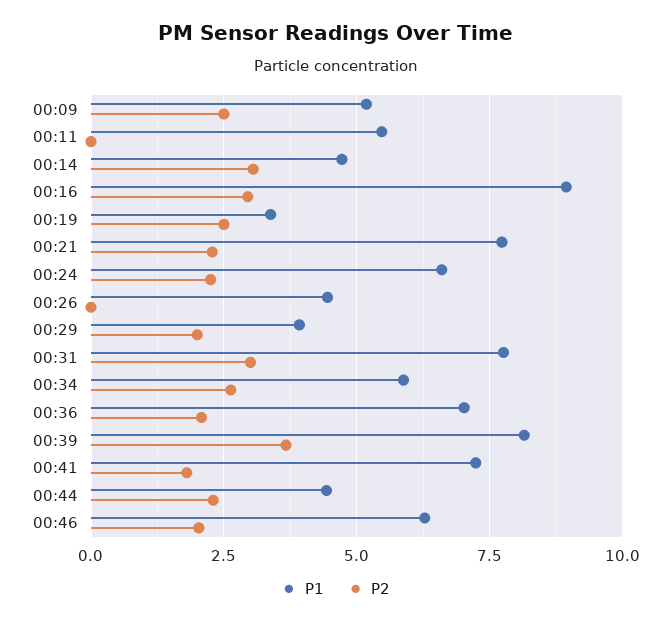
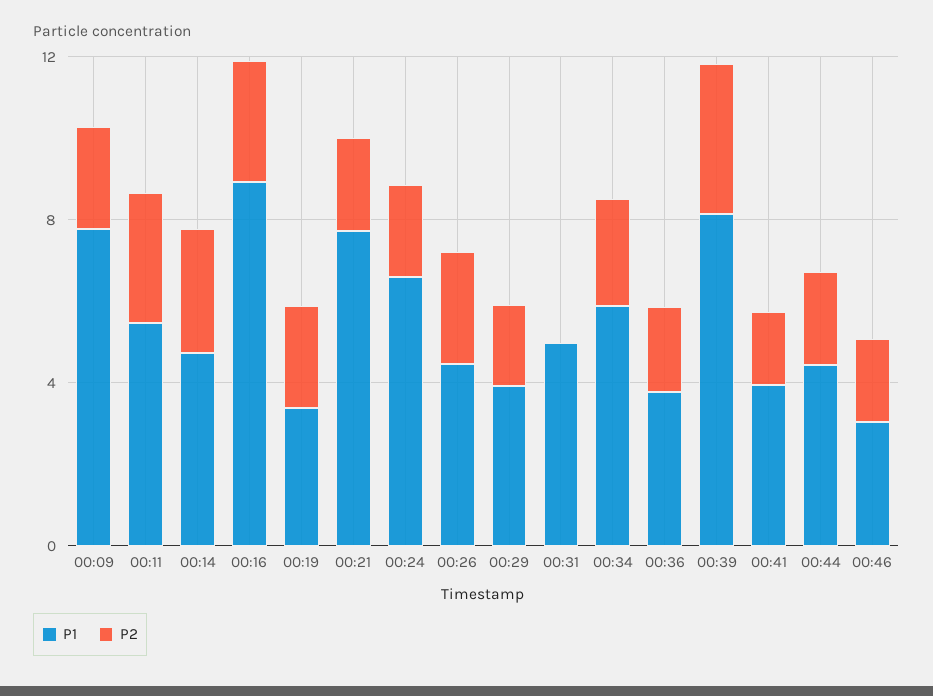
P1, 00:09: 5.25 -> 8
P2, 00:11: 0 -> 3
P2, 00:26: 0 -> 3
P1, 00:31: 7.75 -> 5
P2, 00:31: 3 -> 0
P1, 00:36: 7 -> 4
P1, 00:41: 7.25 -> 4
P1, 00:46: 6.25 -> 3

